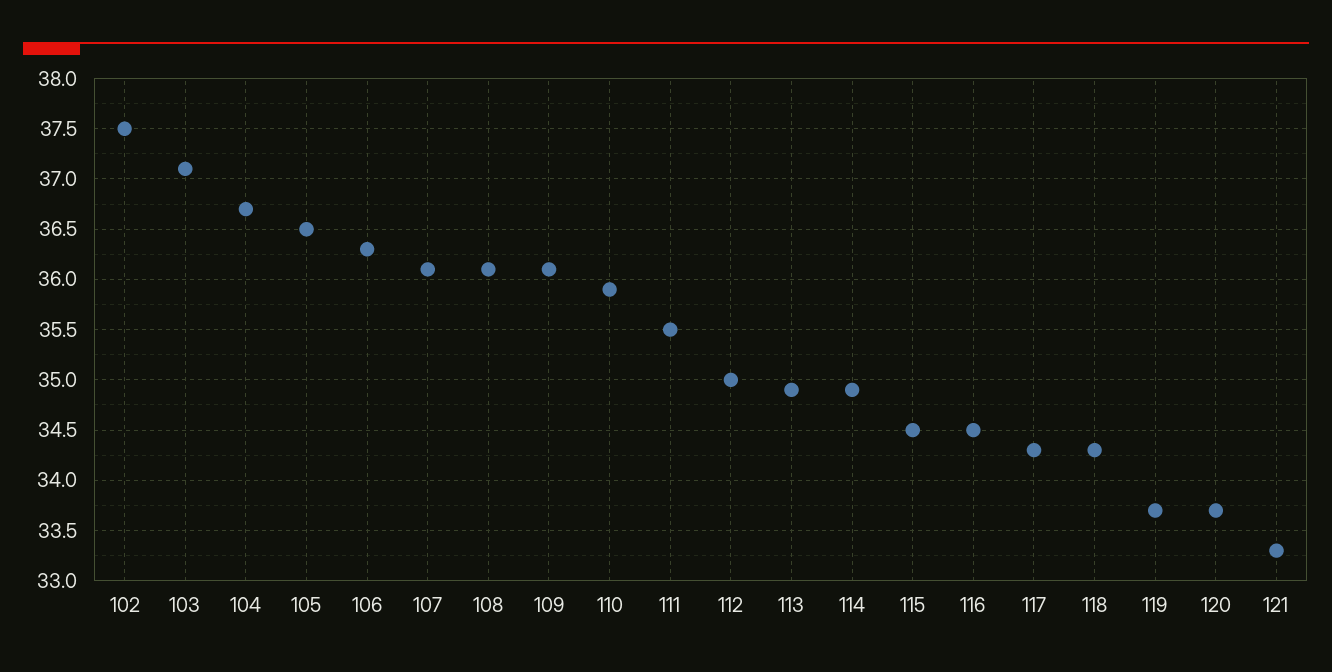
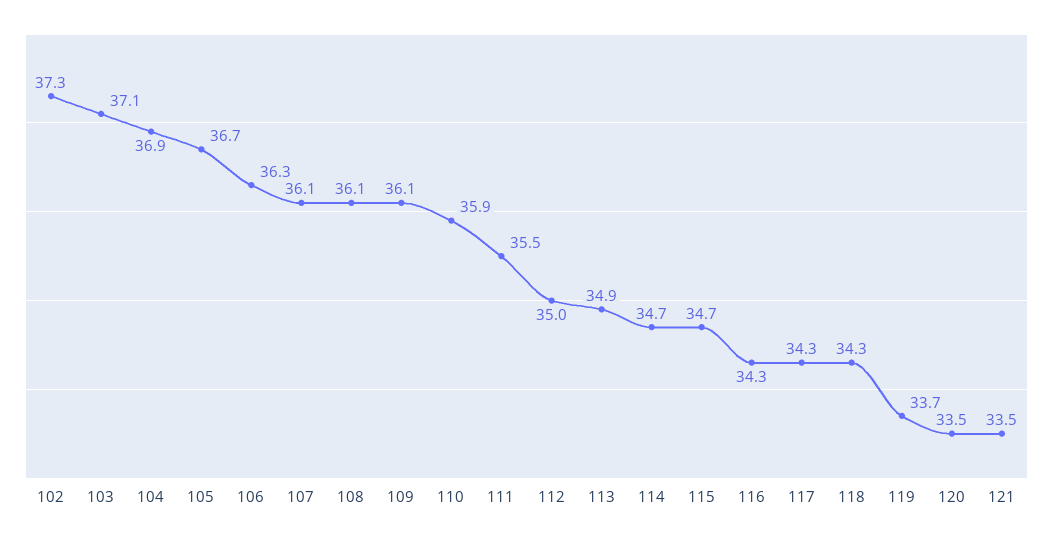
102: 37.5 -> 37.3
104: 36.7 -> 36.9
105: 36.5 -> 36.7
114: 34.9 -> 34.7
115: 34.5 -> 34.7
116: 34.5 -> 34.3
120: 33.7 -> 33.5
121: 33.3 -> 33.5

